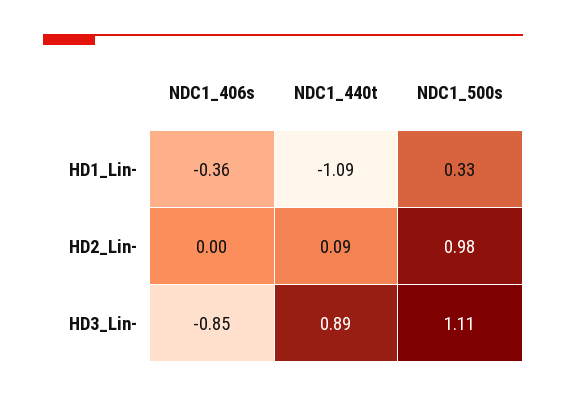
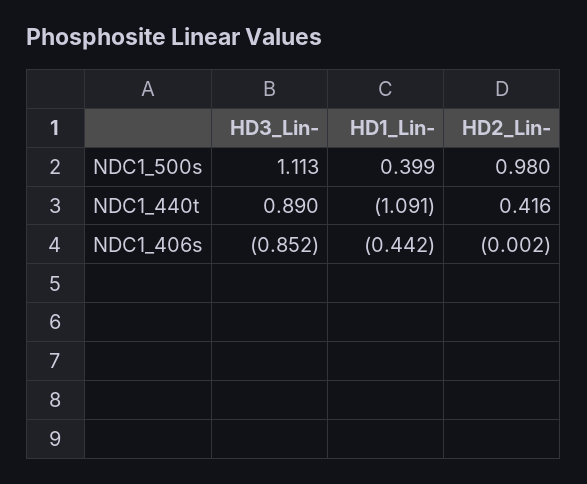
NDC1_406s, HD1_Lin-: -0.36 -> -0.442
NDC1_500s, HD1_Lin-: 0.33 -> 0.399
NDC1_440t, HD2_Lin-: 0.09 -> 0.416

